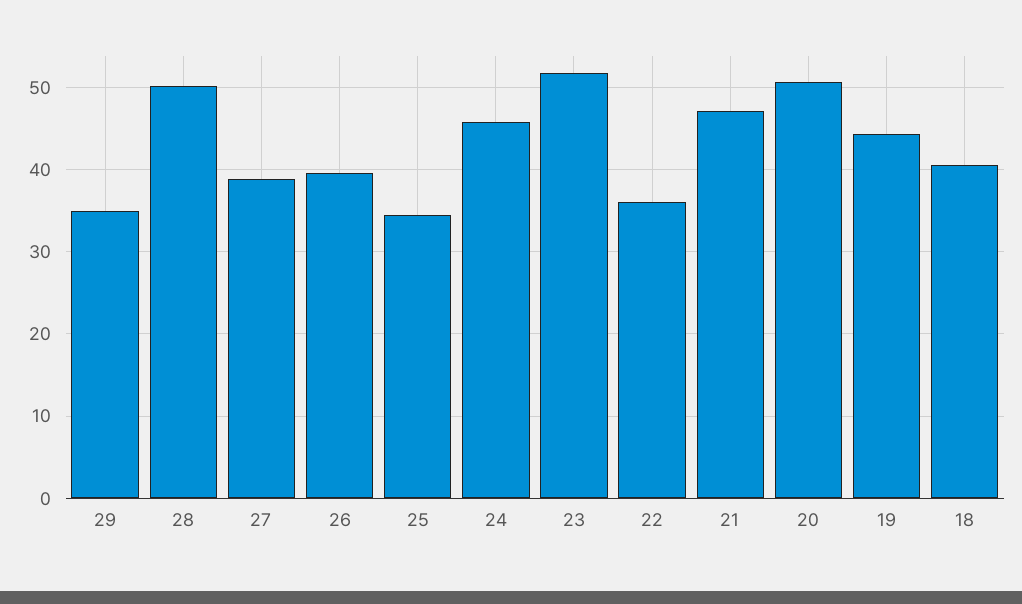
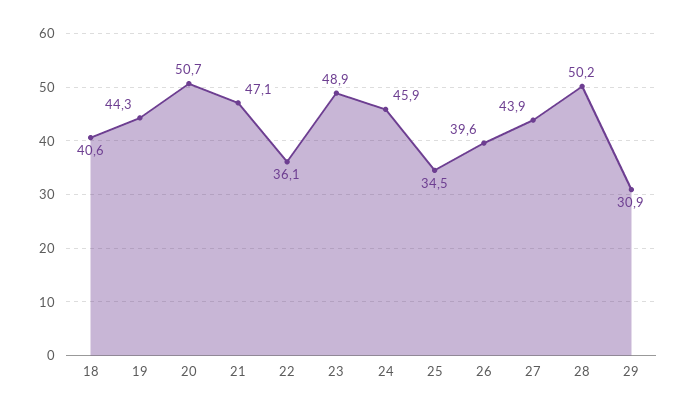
29: 35 -> 30.9
27: 39 -> 43.9
23: 52 -> 48.9

